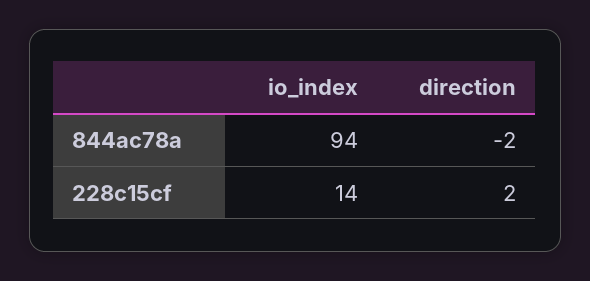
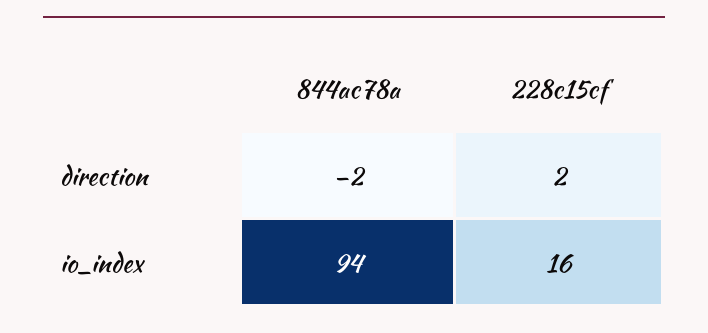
io_index, 228c15cf: 14 -> 16

